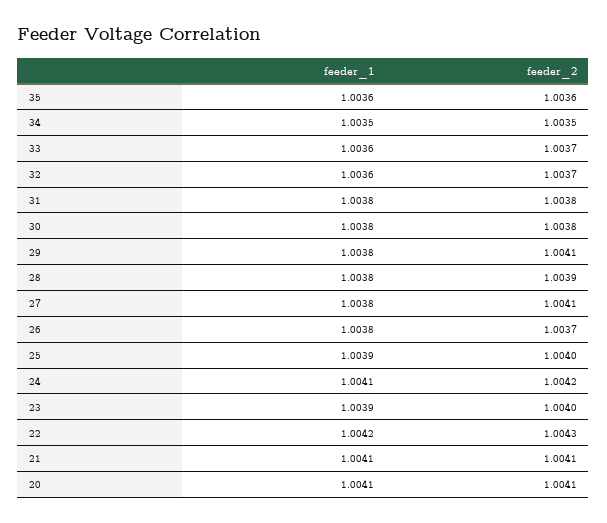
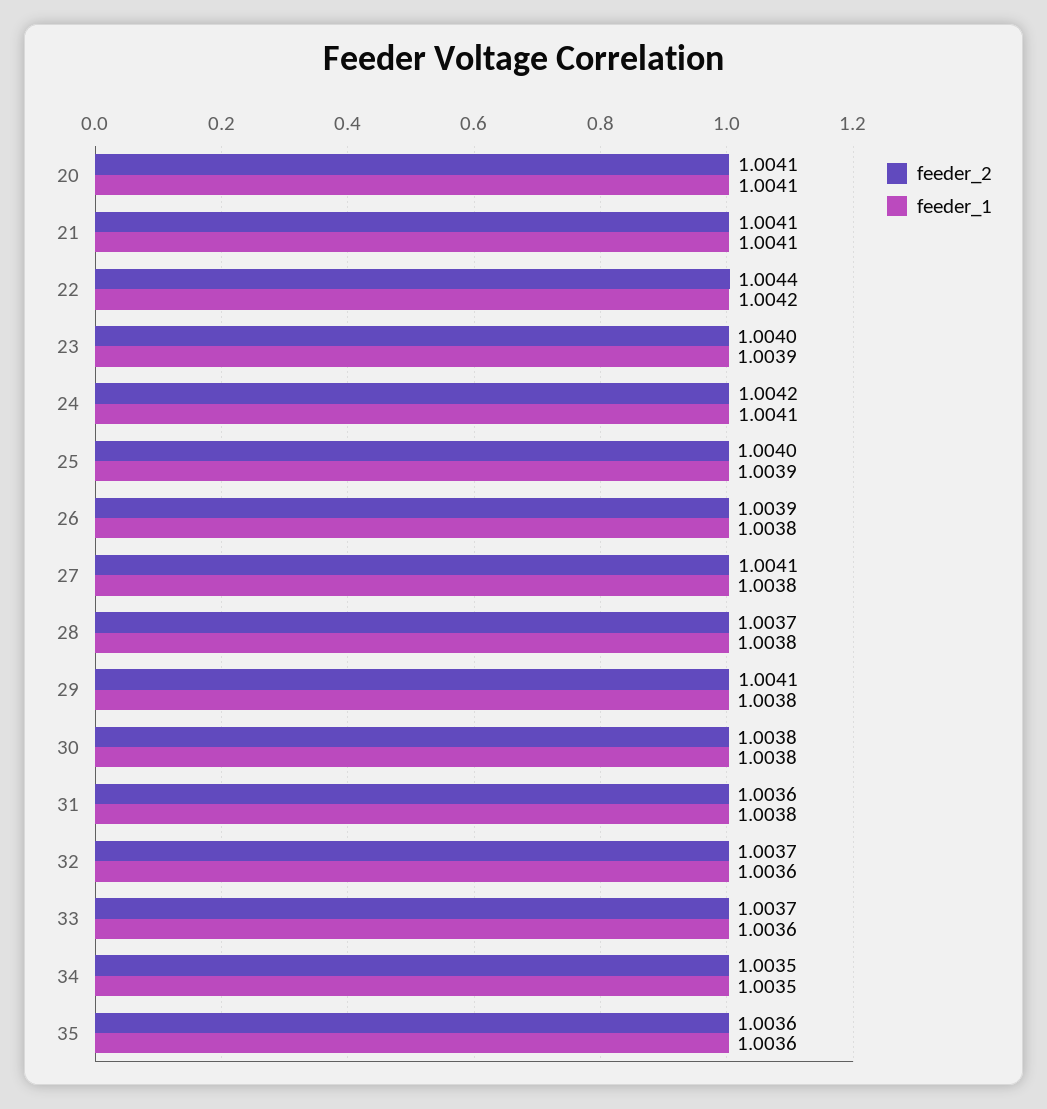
feeder_2, 31: 1.0038 -> 1.0036
feeder_2, 28: 1.0039 -> 1.0037
feeder_2, 26: 1.0037 -> 1.0039
feeder_2, 22: 1.0043 -> 1.0044

